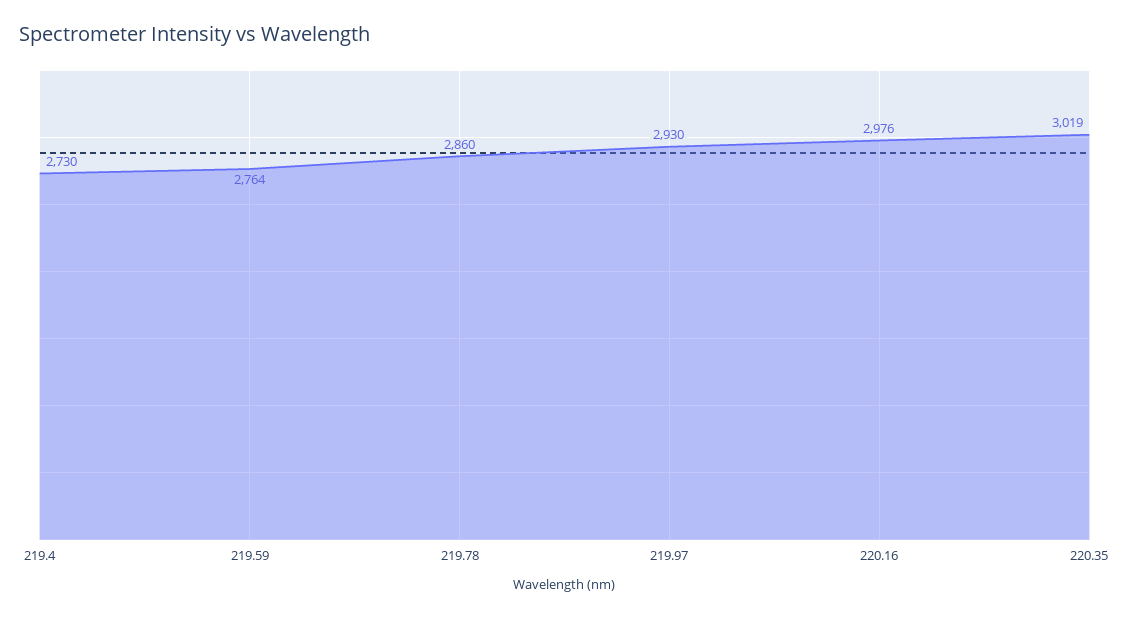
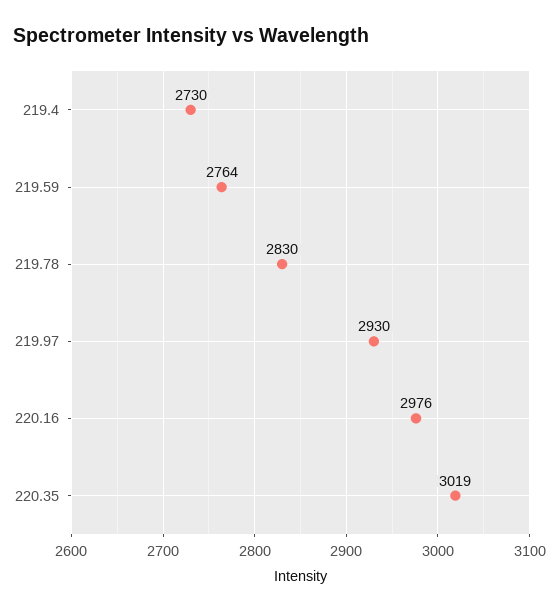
219.78: 2860 -> 2830

